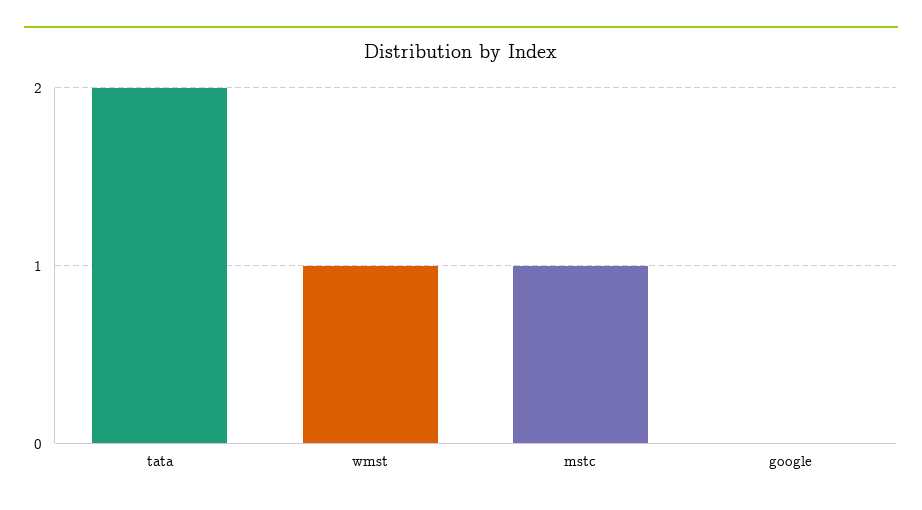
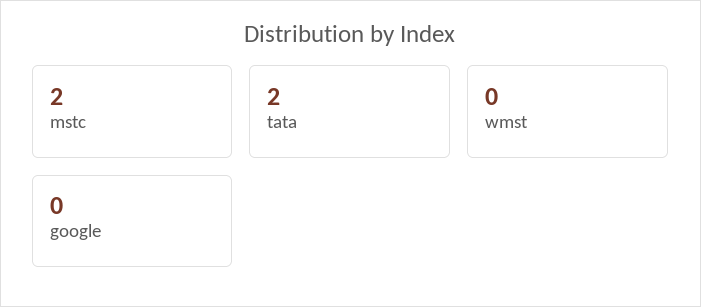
wmst: 1 -> 0
mstc: 1 -> 2

